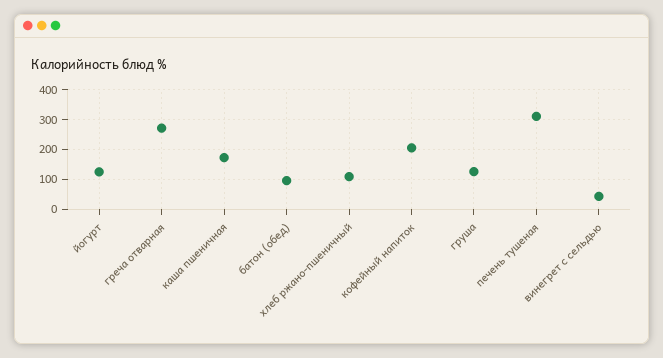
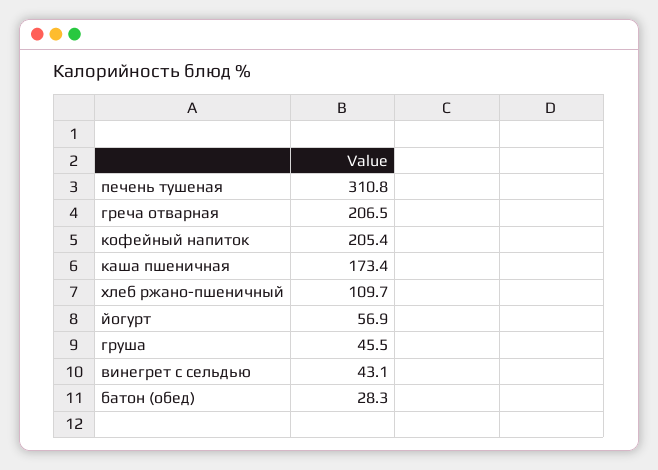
йогурт: 125 -> 56.9
греча отварная: 275 -> 206.5
батон (обед): 100 -> 28.3
груша: 125 -> 45.5

